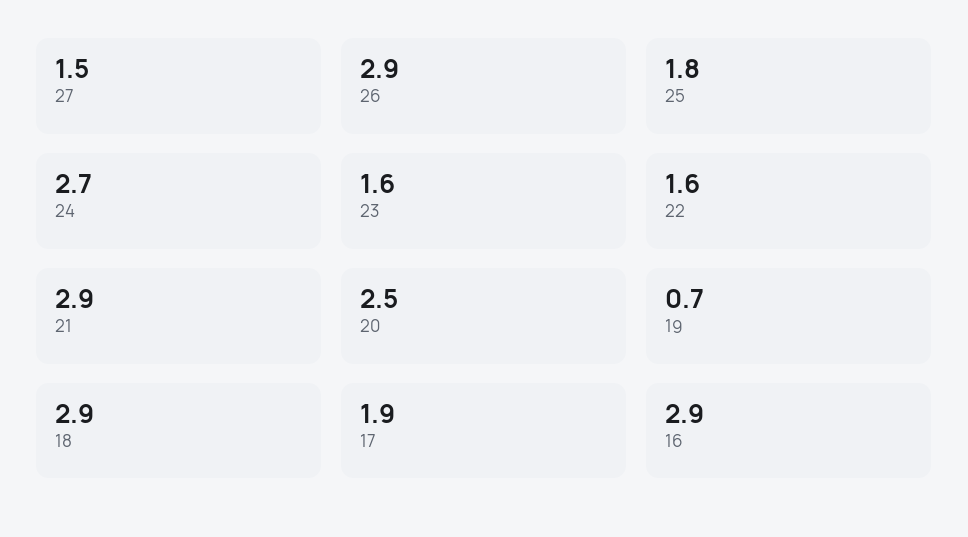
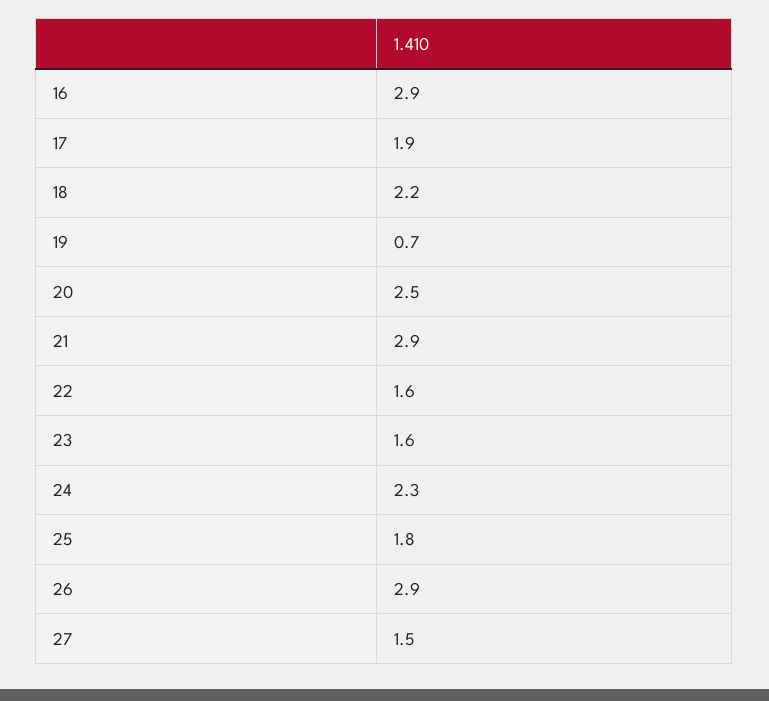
24: 2.7 -> 2.3
18: 2.9 -> 2.2

